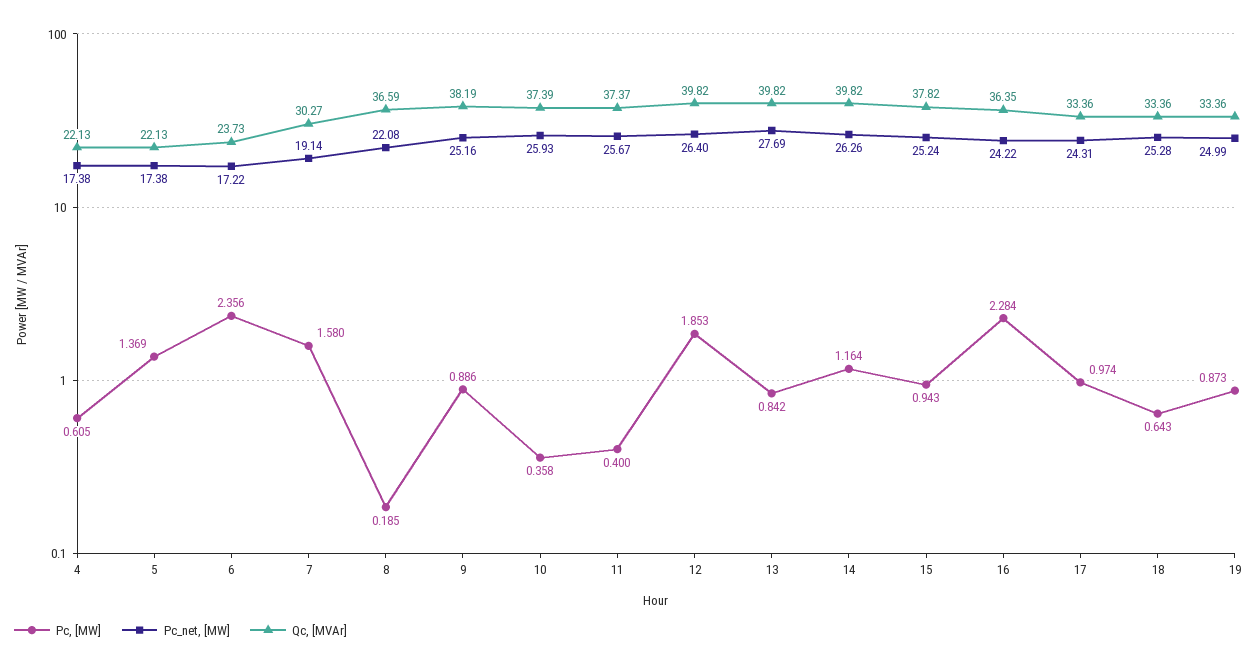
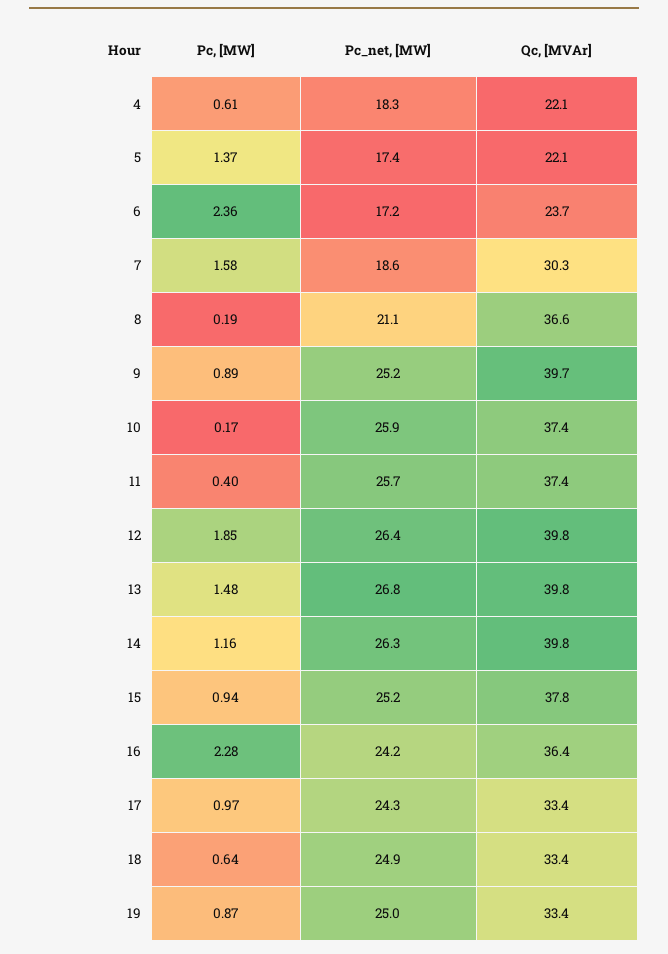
Pc_net, [MW], 4: 17.38 -> 18.3
Pc_net, [MW], 7: 19.14 -> 18.6
Pc_net, [MW], 8: 22.08 -> 21.1
Qc, [MVAr], 9: 38.19 -> 39.7
Pc, [MW], 10: 0.358 -> 0.17
Pc, [MW], 13: 0.842 -> 1.48
Pc_net, [MW], 13: 27.69 -> 26.8
Pc_net, [MW], 18: 25.28 -> 24.9

